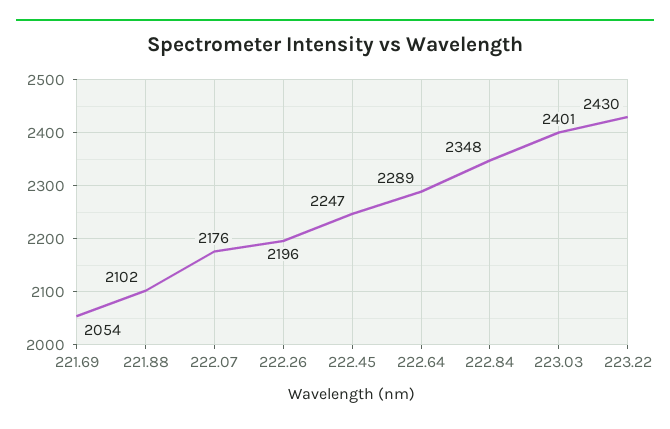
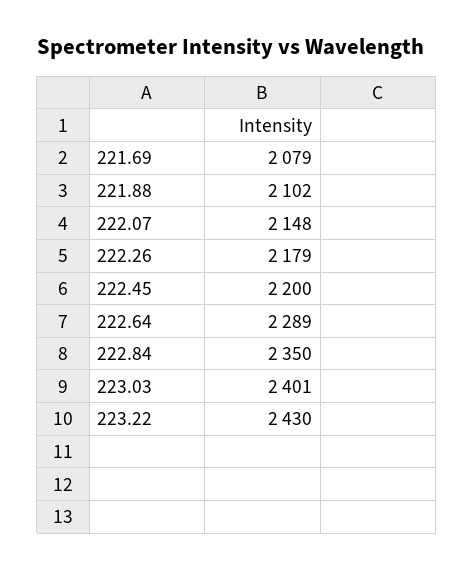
221.69: 2054 -> 2079
222.07: 2176 -> 2148
222.26: 2196 -> 2179
222.45: 2247 -> 2200
222.84: 2348 -> 2350

